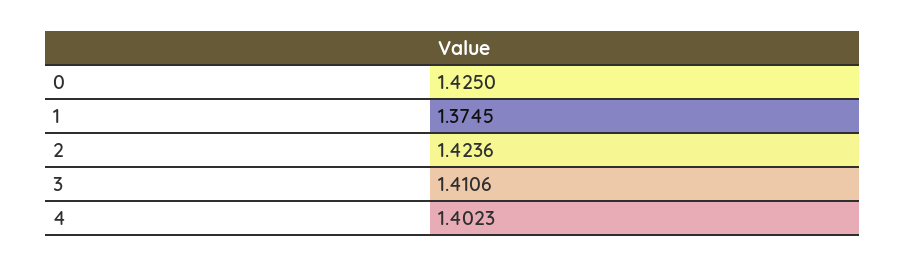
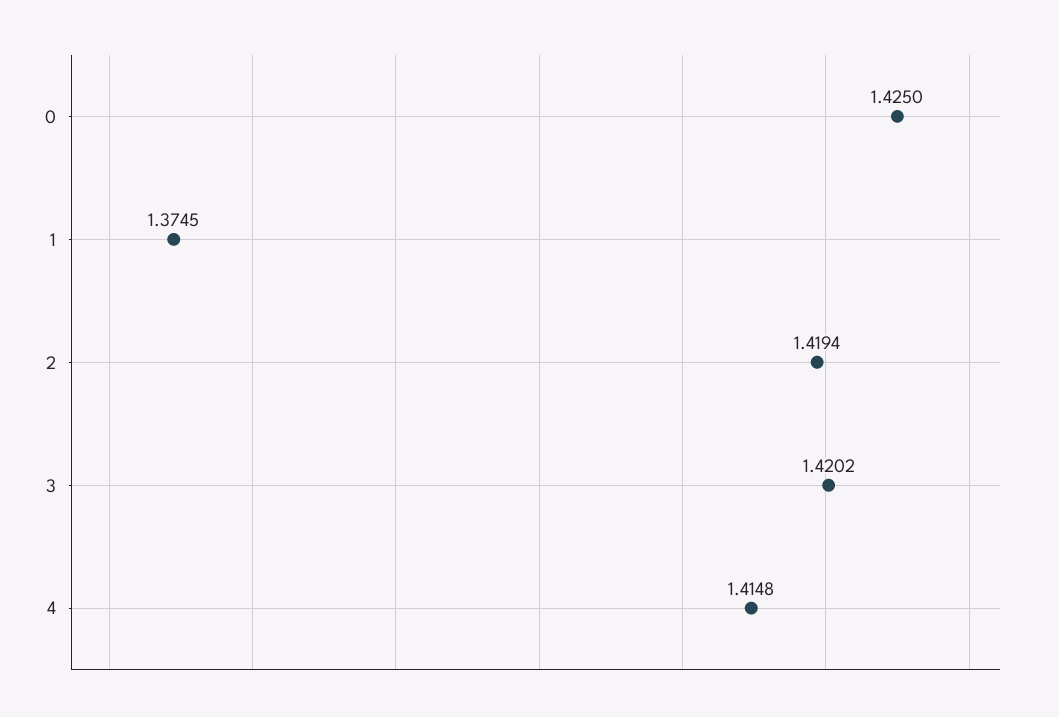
2: 1.4236 -> 1.4194
3: 1.4106 -> 1.4202
4: 1.4023 -> 1.4148

